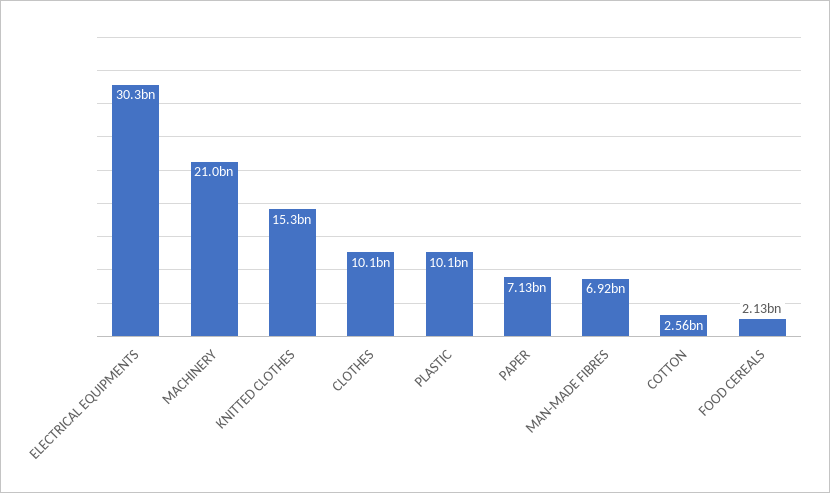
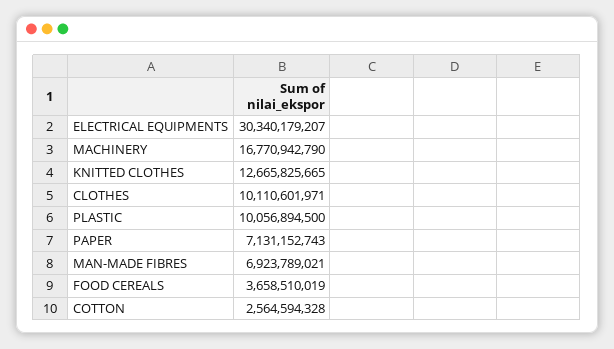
MACHINERY: 21000000000 -> 16770942790
KNITTED CLOTHES: 15300000000 -> 12665825665
FOOD CEREALS: 2130000000 -> 3658510019

